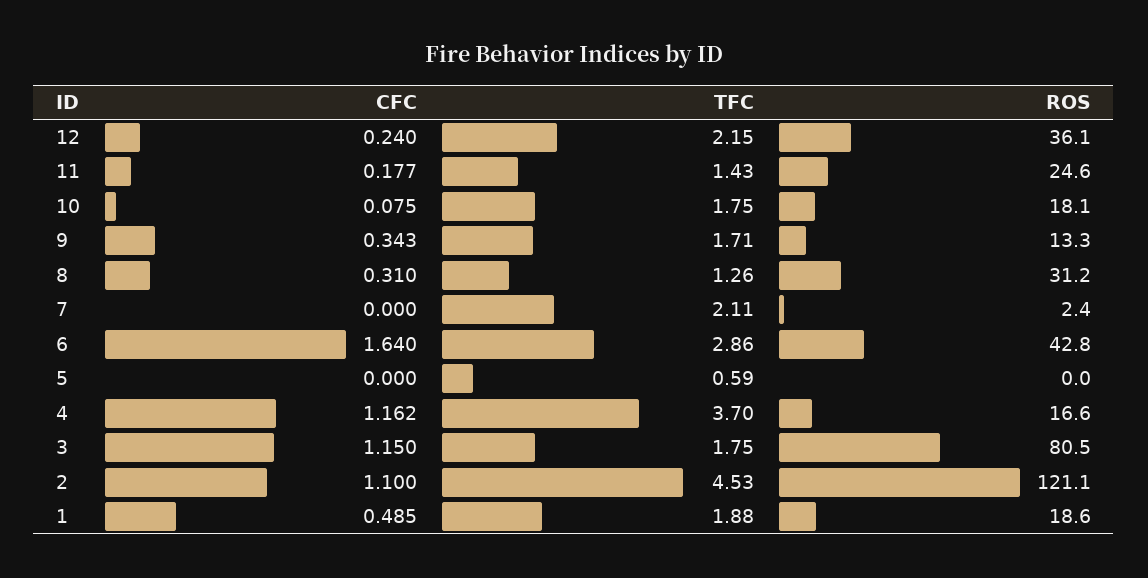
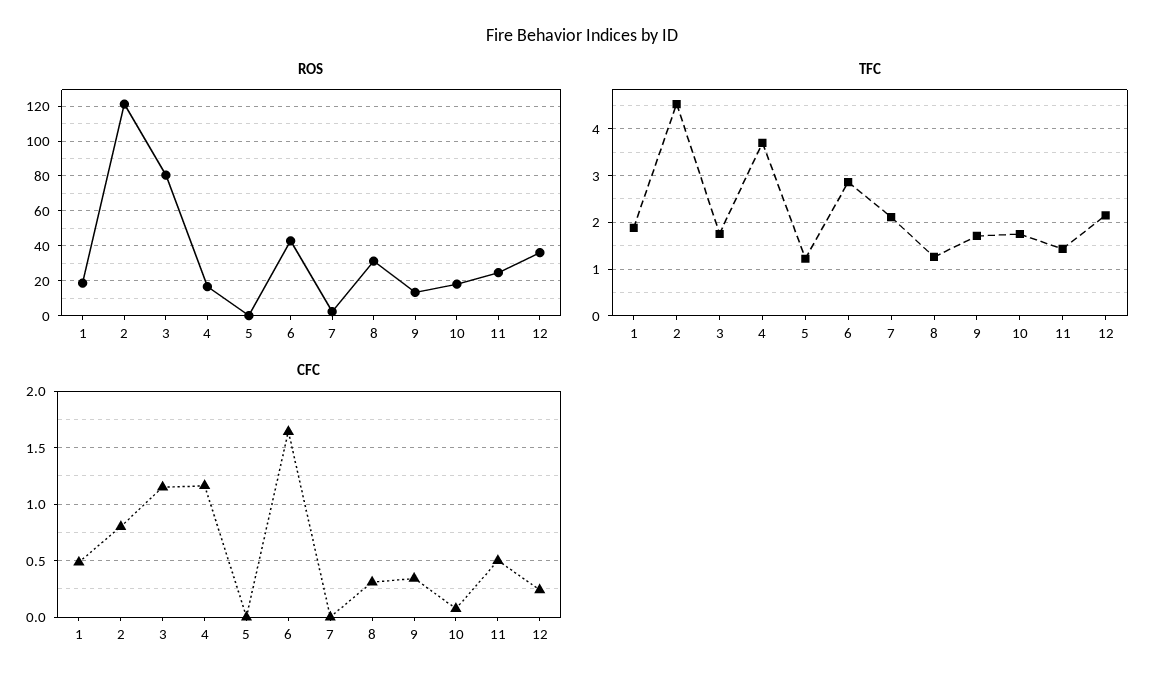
CFC, 11: 0.177 -> 0.5
TFC, 5: 0.59 -> 1.2
CFC, 2: 1.1 -> 0.8

